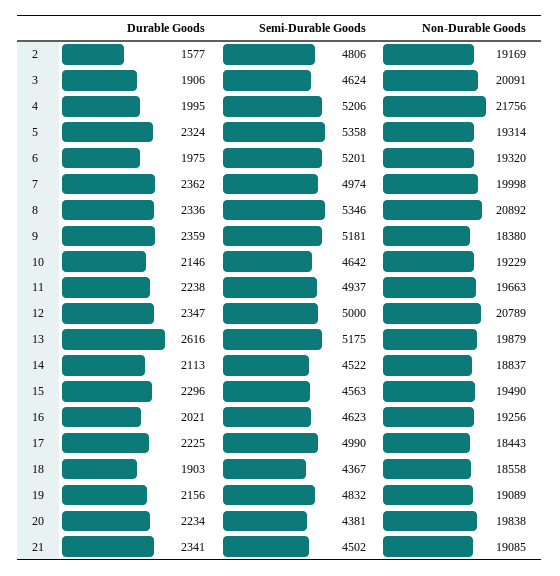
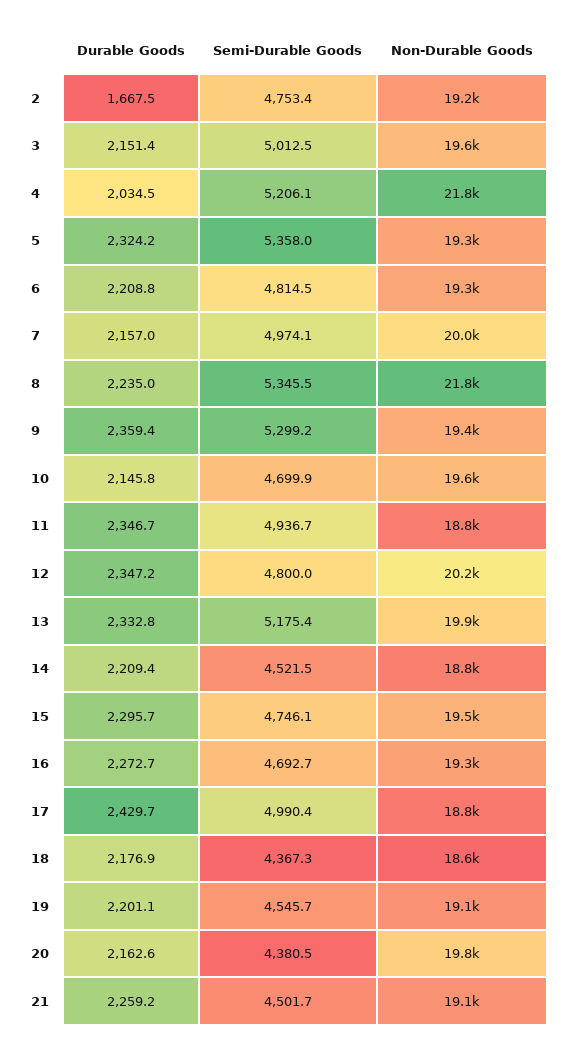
Durable Goods, 2: 1577 -> 1667.5
Semi-Durable Goods, 2: 4806 -> 4753.4
Durable Goods, 3: 1906 -> 2151.4
Semi-Durable Goods, 3: 4624 -> 5012.5
Non-Durable Goods, 3: 20091 -> 19600
Durable Goods, 4: 1995 -> 2034.5
Durable Goods, 6: 1975 -> 2208.8
Semi-Durable Goods, 6: 5201 -> 4814.5
Durable Goods, 7: 2362 -> 2157
Durable Goods, 8: 2336 -> 2235
Non-Durable Goods, 8: 20892 -> 21800
Semi-Durable Goods, 9: 5181 -> 5299.2
Non-Durable Goods, 9: 18380 -> 19400
Semi-Durable Goods, 10: 4642 -> 4699.9
Non-Durable Goods, 10: 19229 -> 19600
Durable Goods, 11: 2238 -> 2346.7
Non-Durable Goods, 11: 19663 -> 18800
Semi-Durable Goods, 12: 5000 -> 4800
Non-Durable Goods, 12: 20789 -> 20200
Durable Goods, 13: 2616 -> 2332.8
Durable Goods, 14: 2113 -> 2209.4
Semi-Durable Goods, 15: 4563 -> 4746.1
Durable Goods, 16: 2021 -> 2272.7
Semi-Durable Goods, 16: 4623 -> 4692.7
Durable Goods, 17: 2225 -> 2429.7
Non-Durable Goods, 17: 18443 -> 18800
Durable Goods, 18: 1903 -> 2176.9
Durable Goods, 19: 2156 -> 2201.1
Semi-Durable Goods, 19: 4832 -> 4545.7
Durable Goods, 20: 2234 -> 2162.6
Durable Goods, 21: 2341 -> 2259.2

